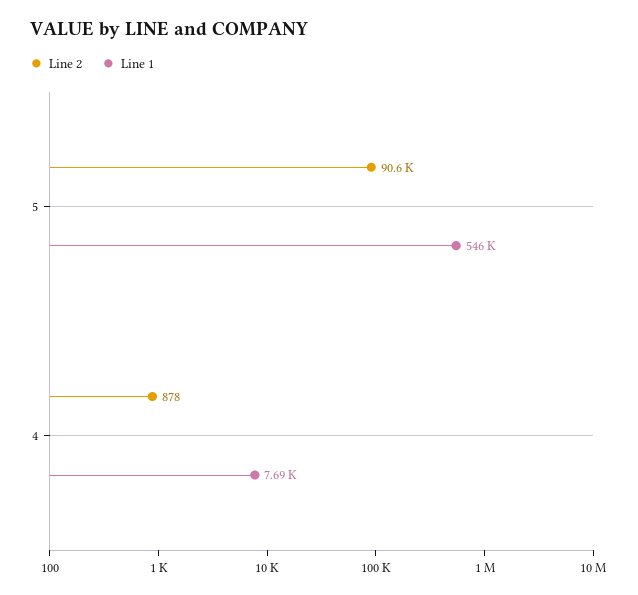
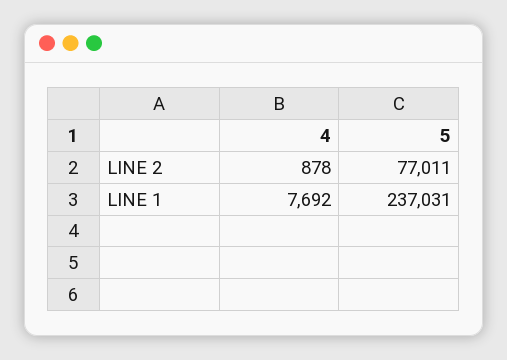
Line 2, 5: 90600 -> 77011
Line 1, 5: 546000 -> 237031

